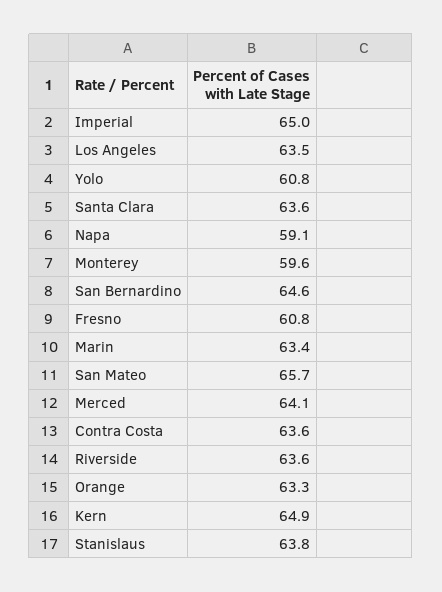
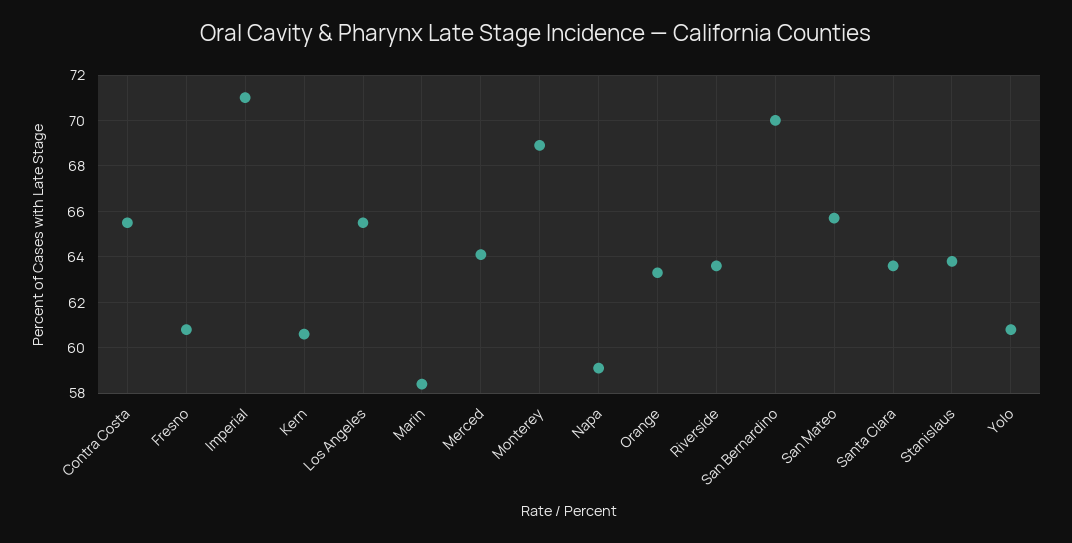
Imperial: 65 -> 71
Los Angeles: 63.5 -> 65.5
Monterey: 59.6 -> 69
San Bernardino: 64.6 -> 70
Marin: 63.4 -> 58.5
Contra Costa: 63.6 -> 65.5
Kern: 64.9 -> 60.5

